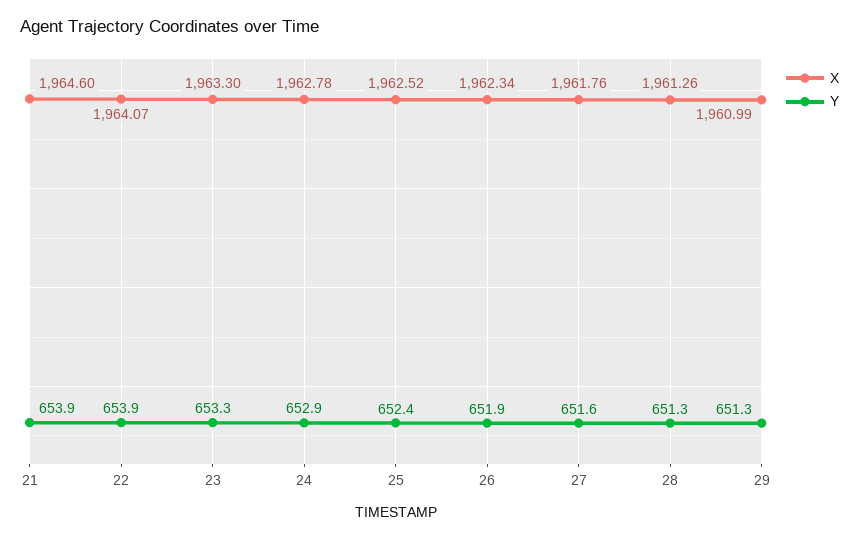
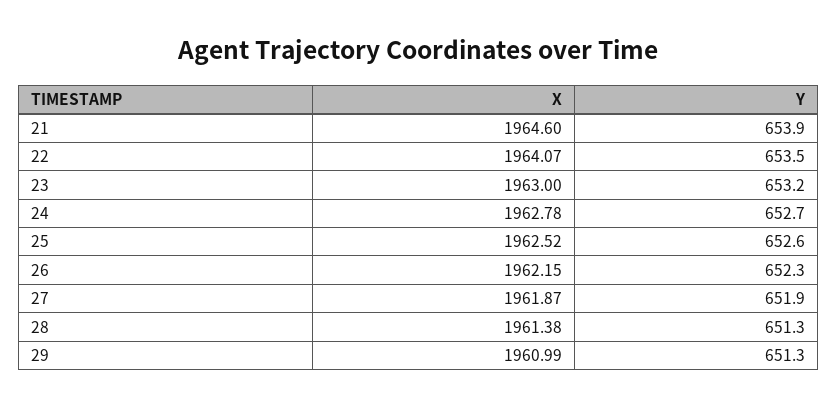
Y, 22: 653.9 -> 653.5
X, 23: 1963.3 -> 1963
Y, 23: 653.3 -> 653.2
Y, 24: 652.9 -> 652.7
Y, 25: 652.4 -> 652.6
X, 26: 1962.34 -> 1962.15
Y, 26: 651.9 -> 652.3
X, 27: 1961.76 -> 1961.87
Y, 27: 651.6 -> 651.9
X, 28: 1961.26 -> 1961.38

